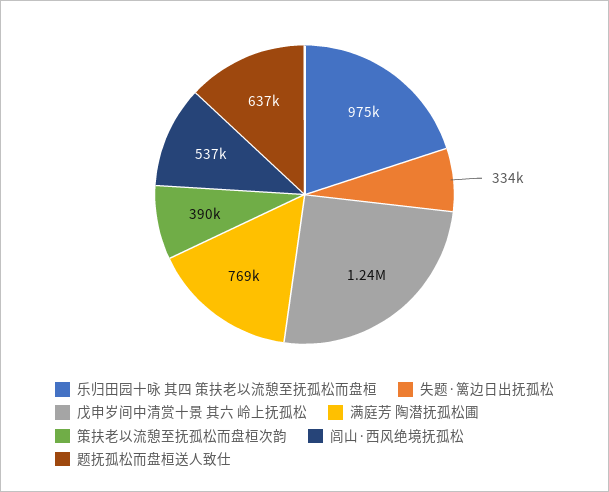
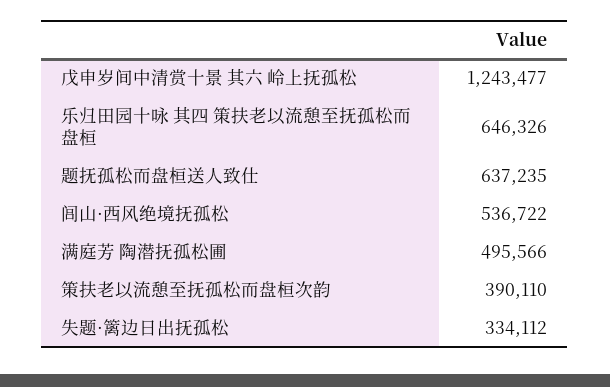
乐归田园十咏 其四 策扶老以流憩至抚孤松而盘桓: 975000 -> 646326
满庭芳 陶潜抚孤松圃: 769000 -> 495566

